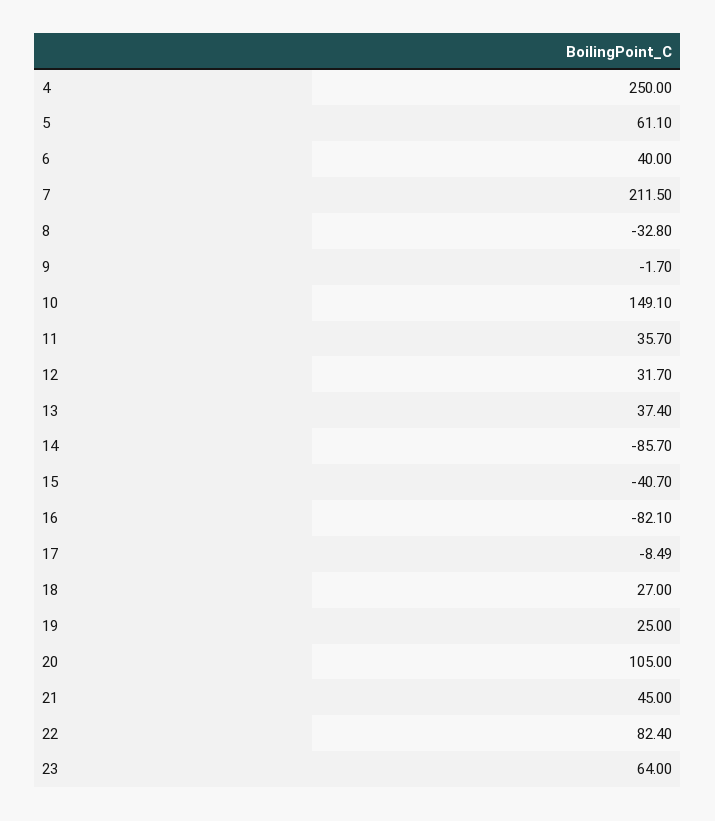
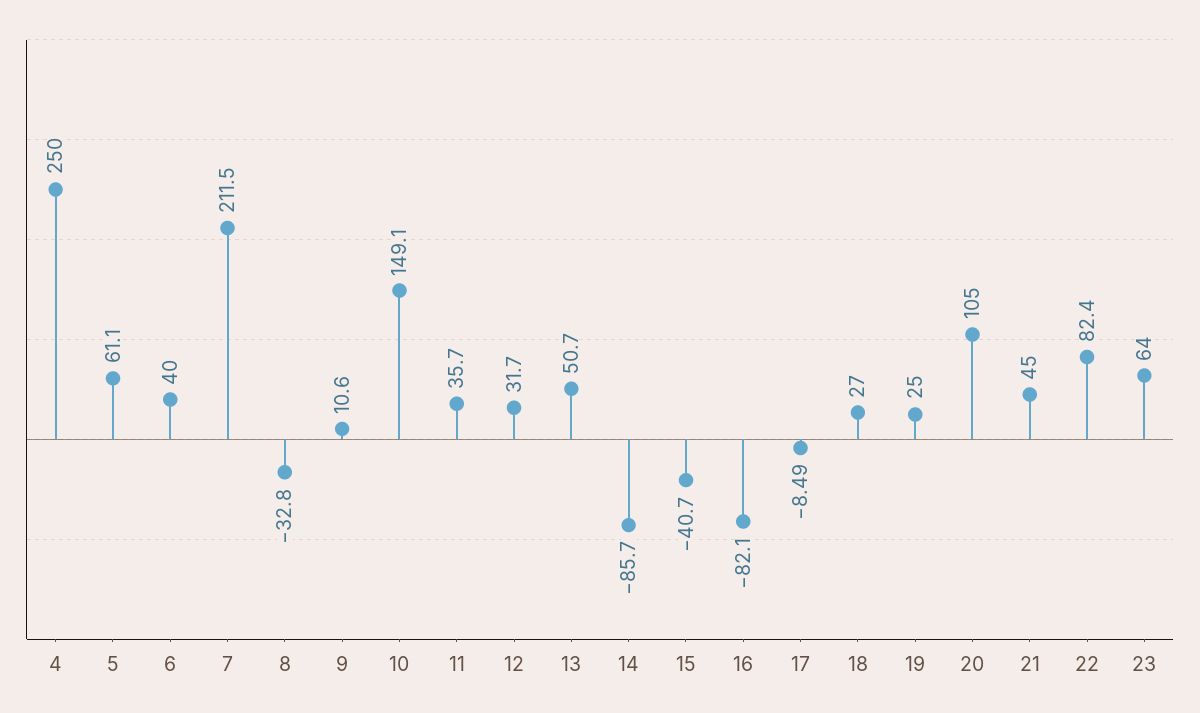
9: -1.7 -> 10.6
13: 37.4 -> 50.7

